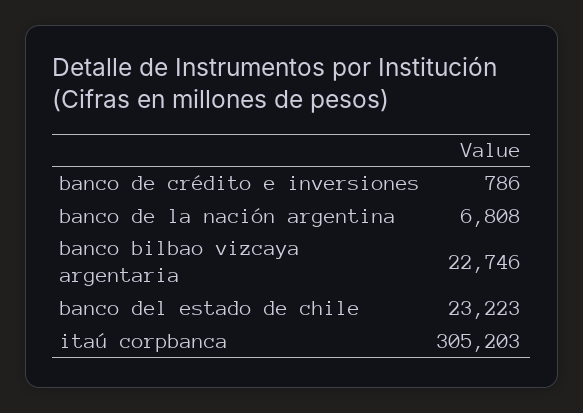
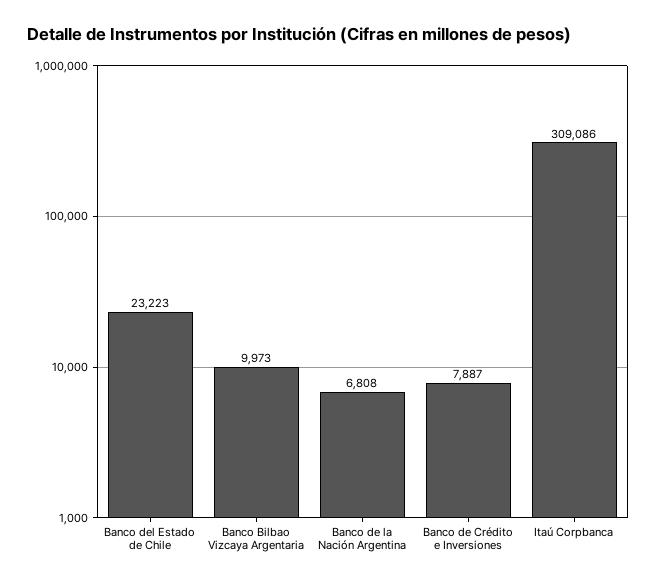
banco de crédito e inversiones: 786 -> 7887
banco bilbao vizcaya argentaria: 22746 -> 9973
itaú corpbanca: 305203 -> 309086

